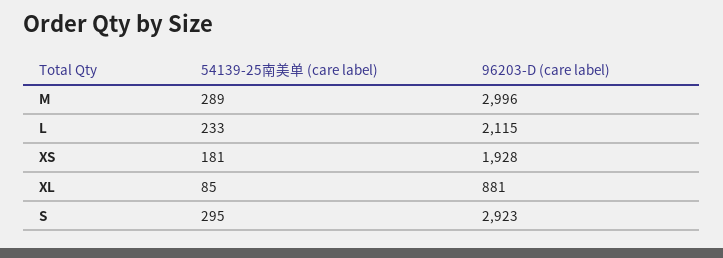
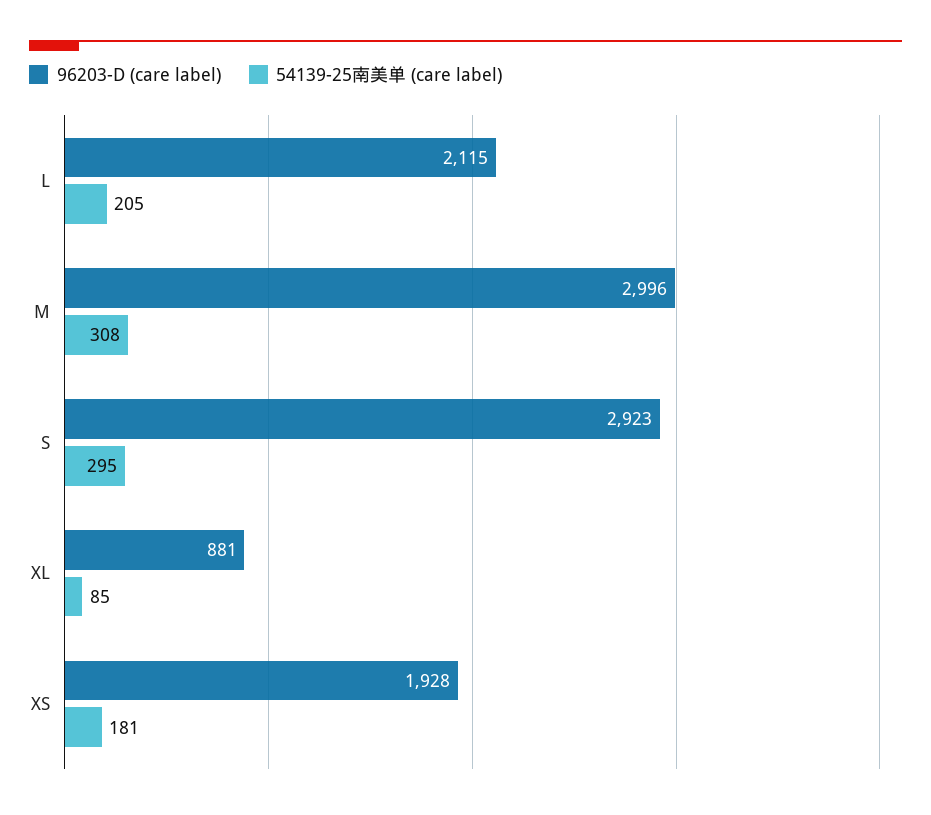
54139-25南美单 (care label), M: 289 -> 308
54139-25南美单 (care label), L: 233 -> 205

